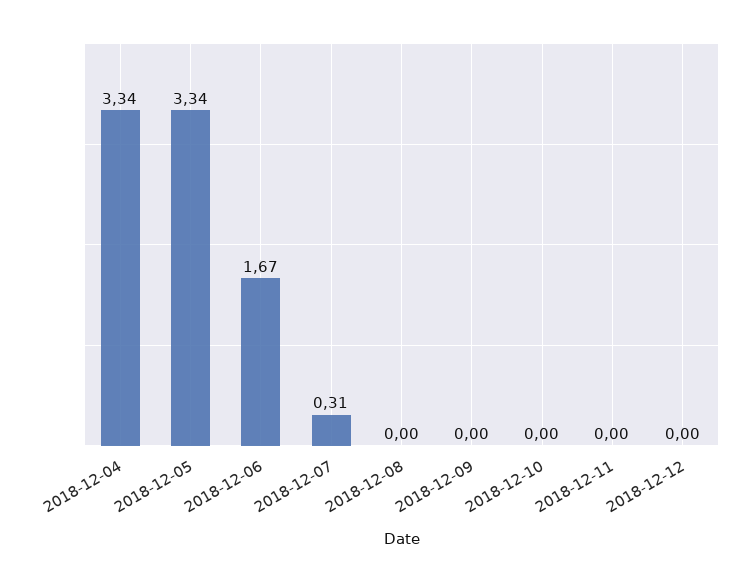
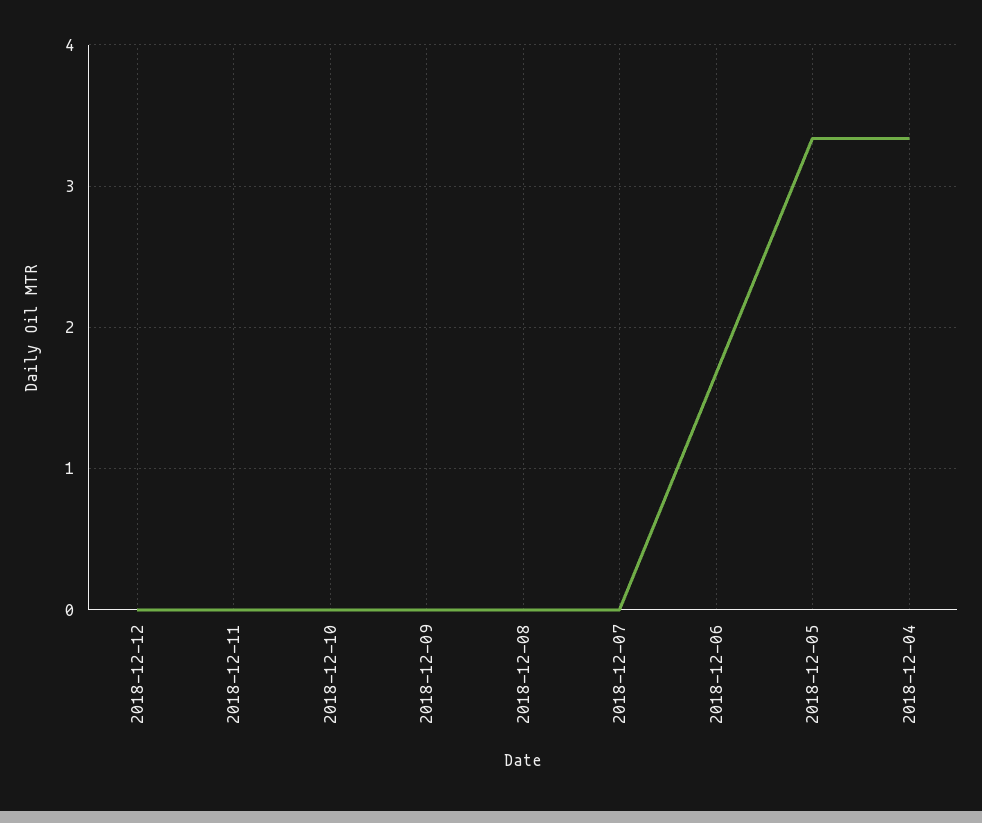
2018-12-07: 0.31 -> 0

